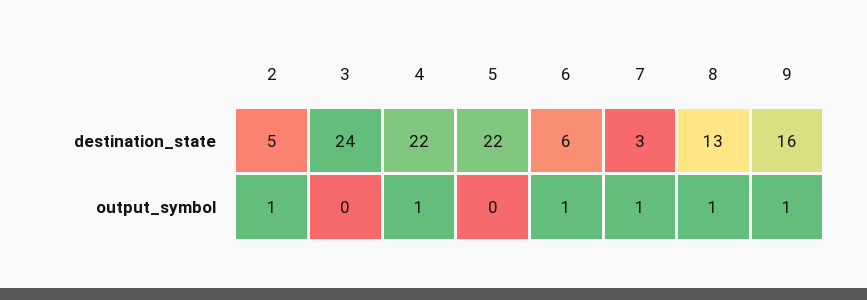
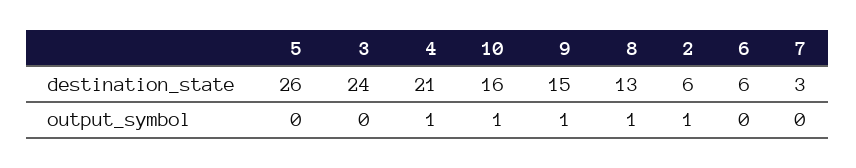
2, destination_state: 5 -> 6
4, destination_state: 22 -> 21
5, destination_state: 22 -> 26
9, destination_state: 16 -> 15
6, output_symbol: 1 -> 0
7, output_symbol: 1 -> 0
10, destination_state: none -> 16
10, output_symbol: none -> 1

